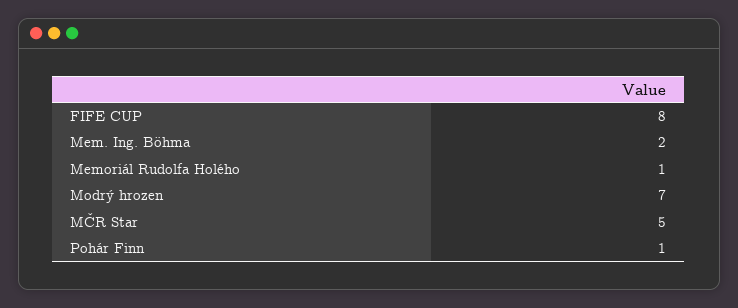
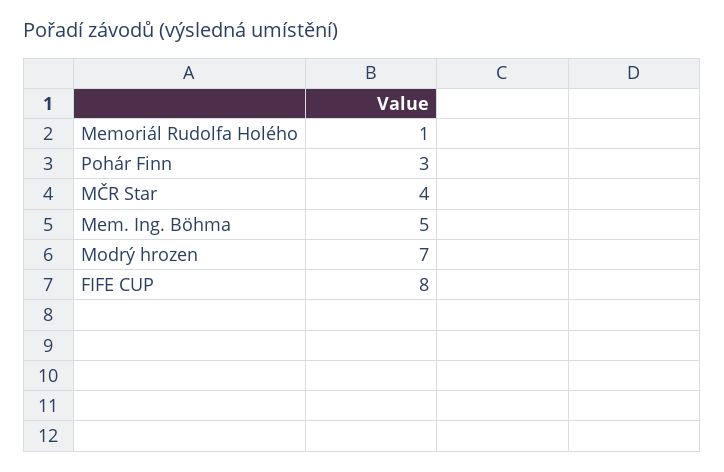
Mem. Ing. Böhma: 2 -> 5
MČR Star: 5 -> 4
Pohár Finn: 1 -> 3

